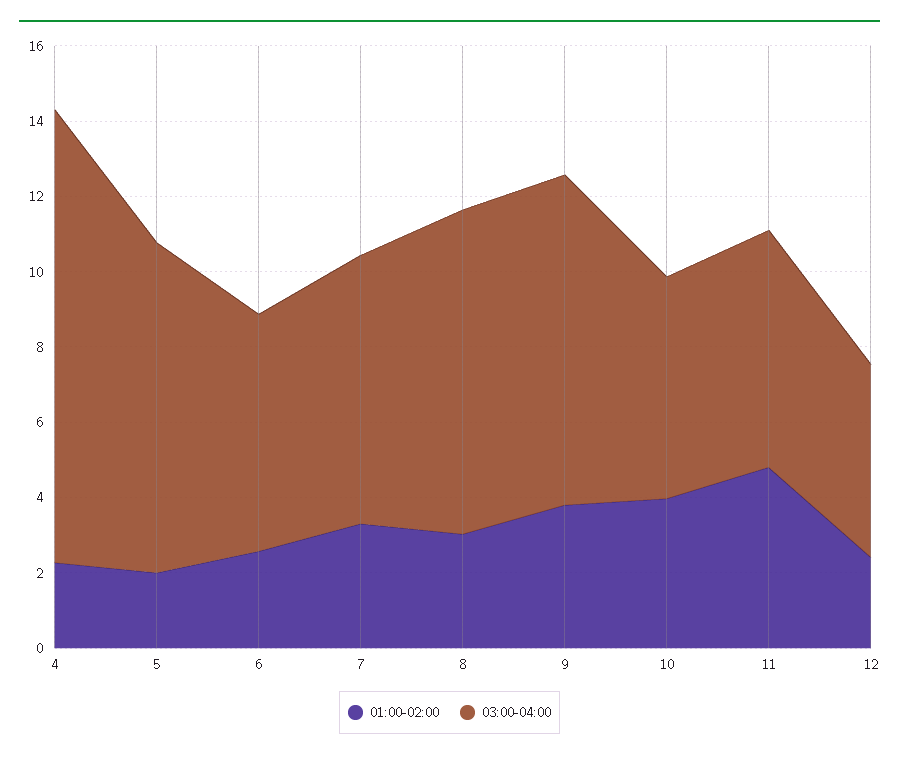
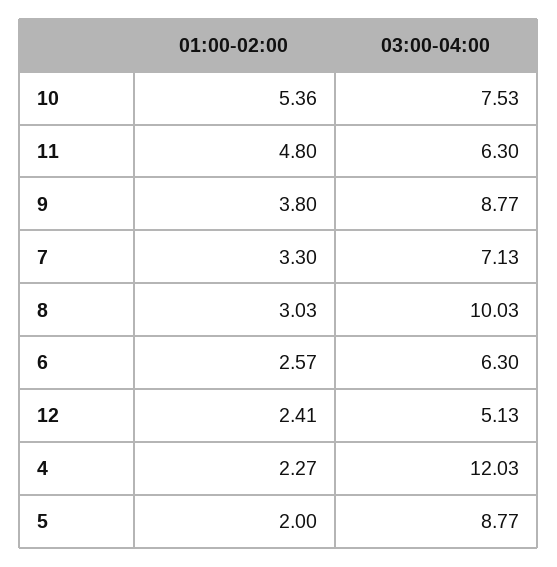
03:00-04:00, 8: 8.5 -> 10.03
01:00-02:00, 10: 4 -> 5.36
03:00-04:00, 10: 6 -> 7.53

